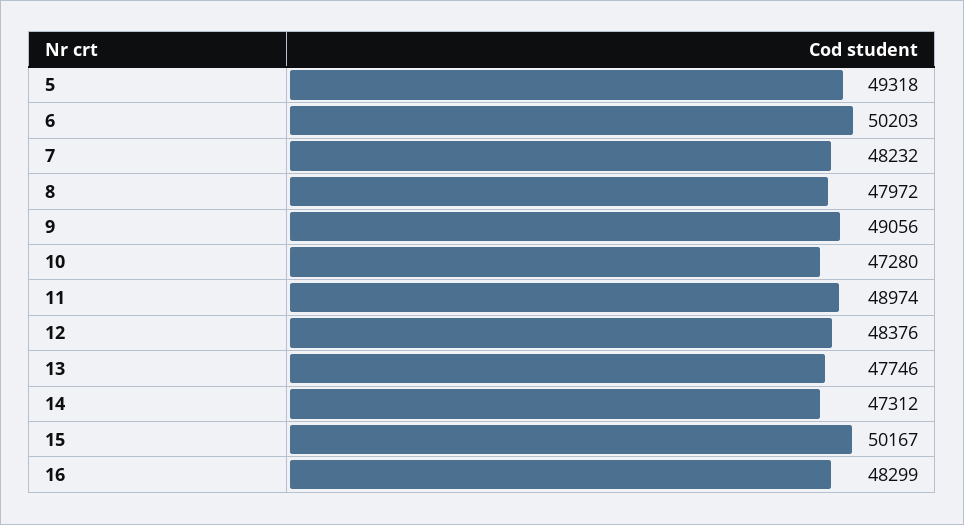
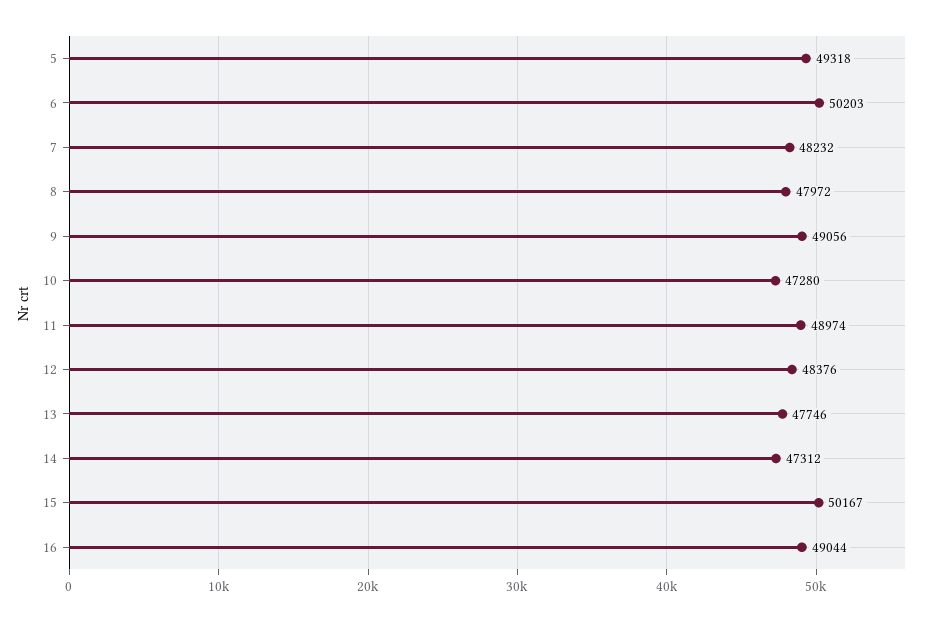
16: 48299 -> 49044

